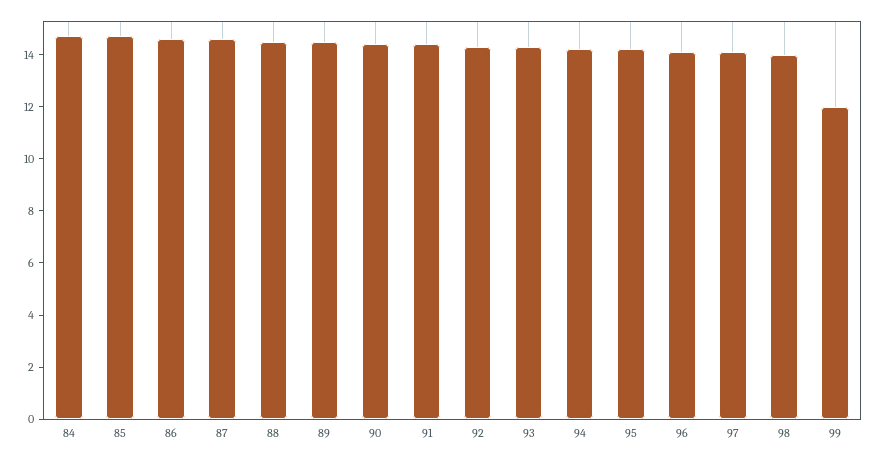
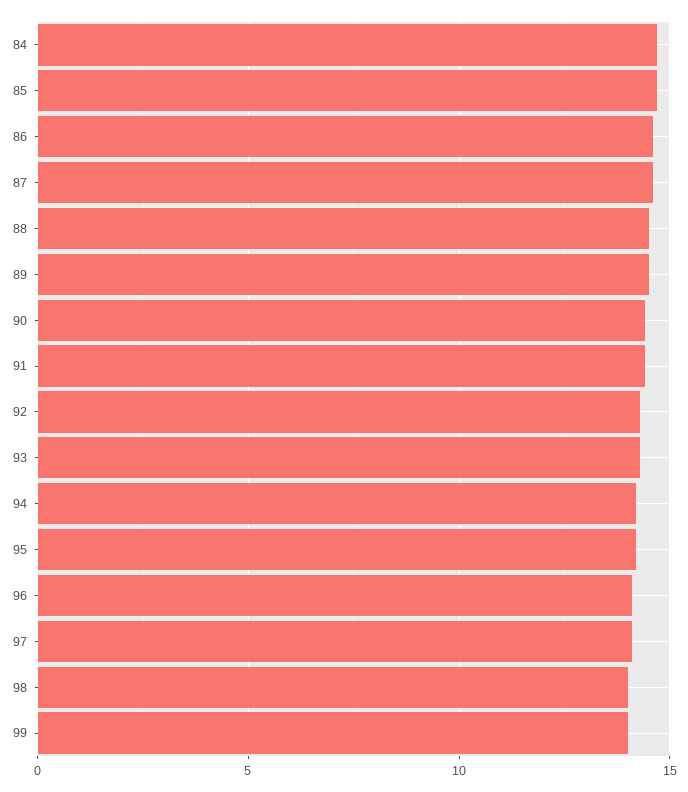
99: 12 -> 14

